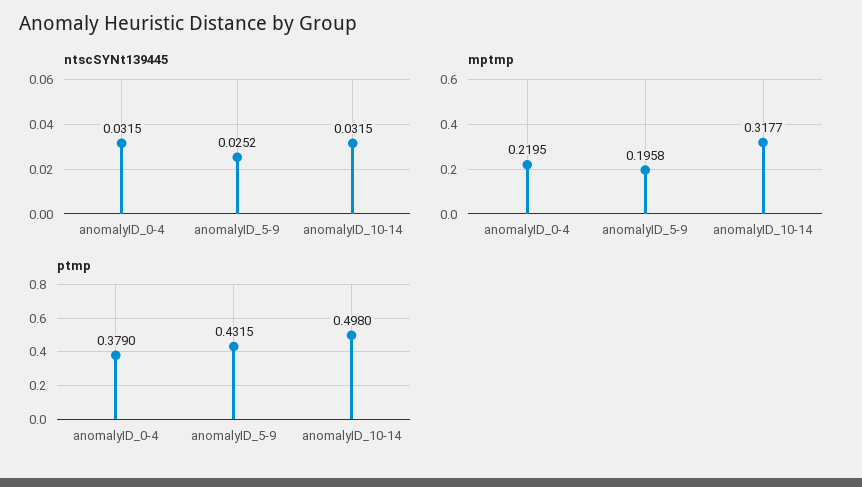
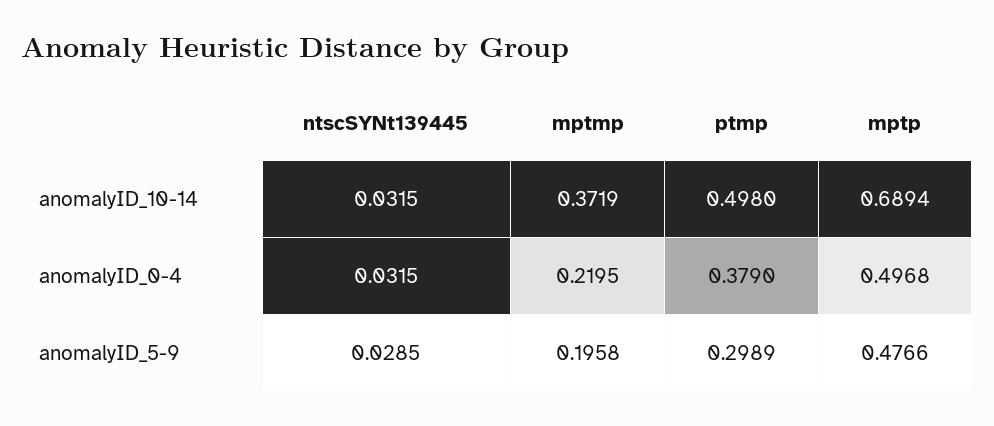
ntscSYNt139445, anomalyID_5-9: 0.0252 -> 0.0285
mptmp, anomalyID_10-14: 0.3177 -> 0.3719
ptmp, anomalyID_5-9: 0.4315 -> 0.2989
mptp, anomalyID_10-14: none -> 0.6894
mptp, anomalyID_0-4: none -> 0.4968
mptp, anomalyID_5-9: none -> 0.4766

